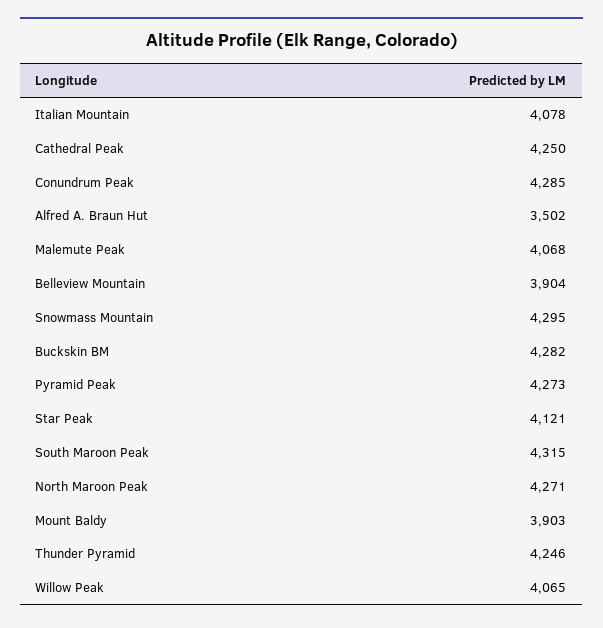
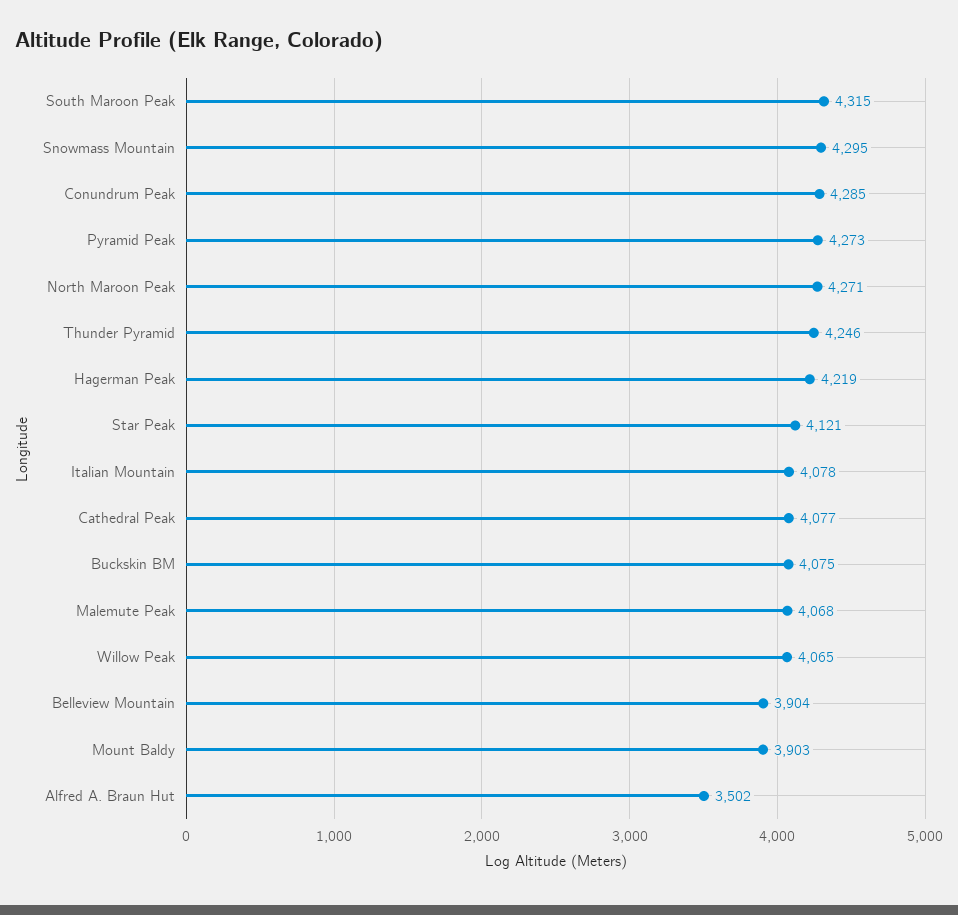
Cathedral Peak: 4250 -> 4077
Buckskin BM: 4282 -> 4075
Hagerman Peak: none -> 4219

